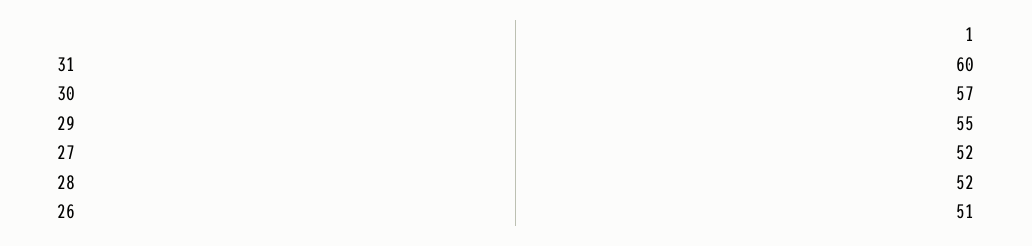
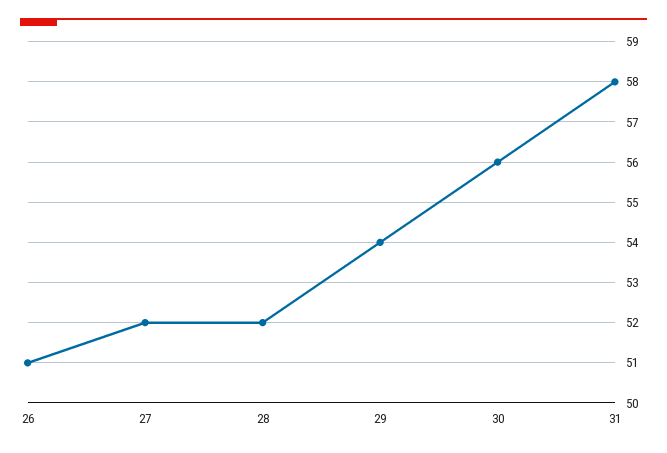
31: 60 -> 58
30: 57 -> 56
29: 55 -> 54

